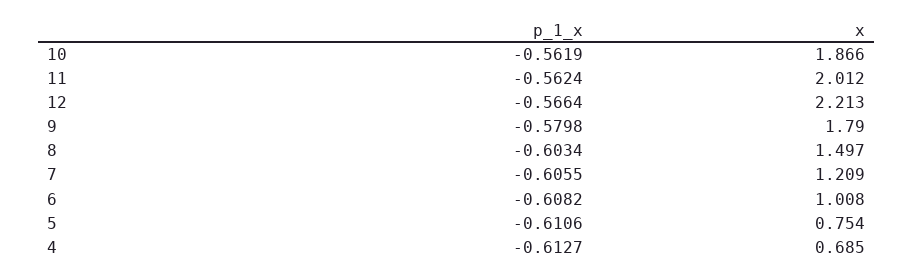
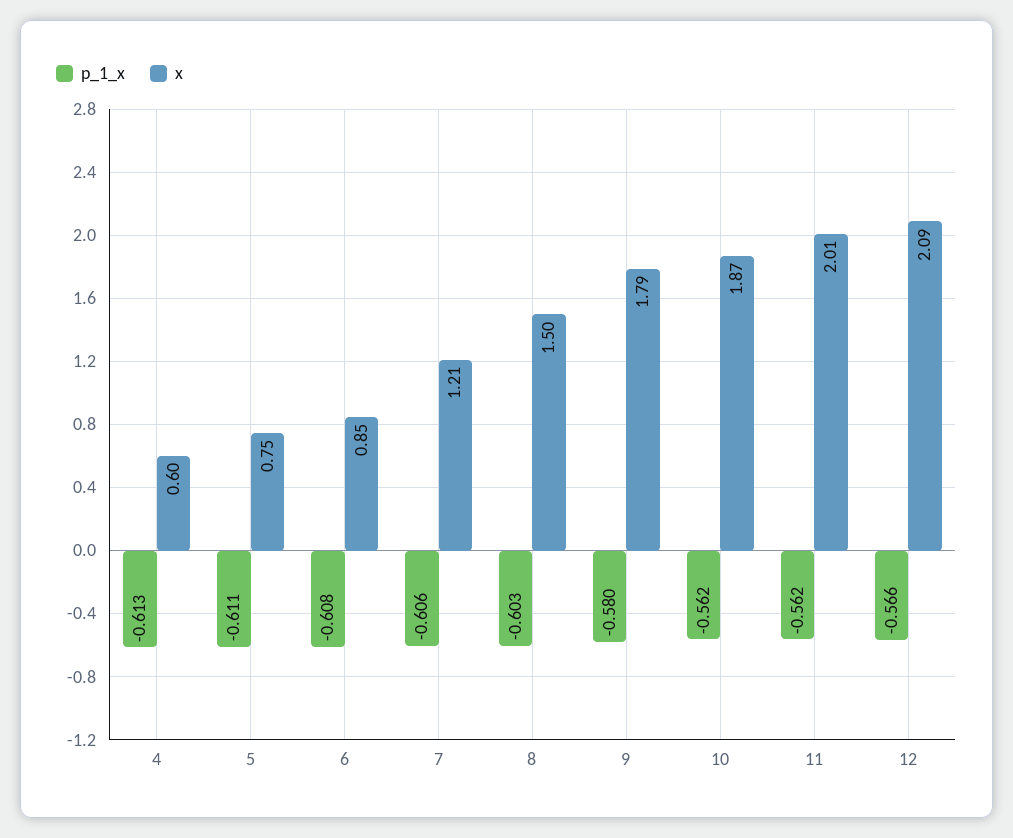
x, 12: 2.213 -> 2.09
x, 6: 1.008 -> 0.85
x, 4: 0.685 -> 0.6

